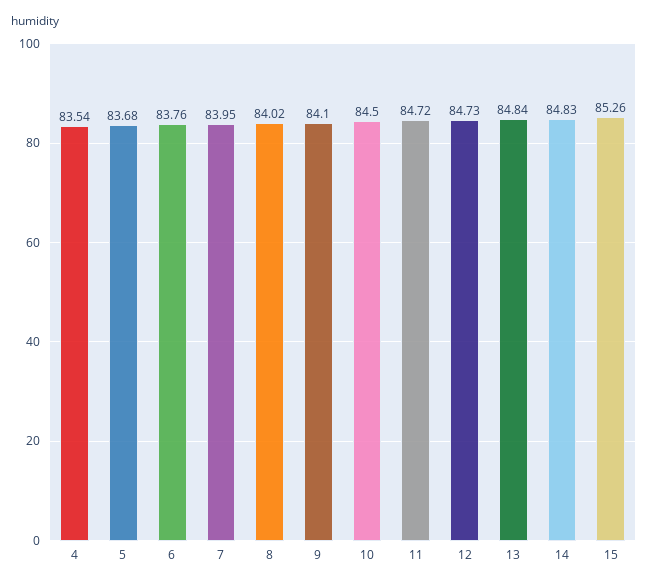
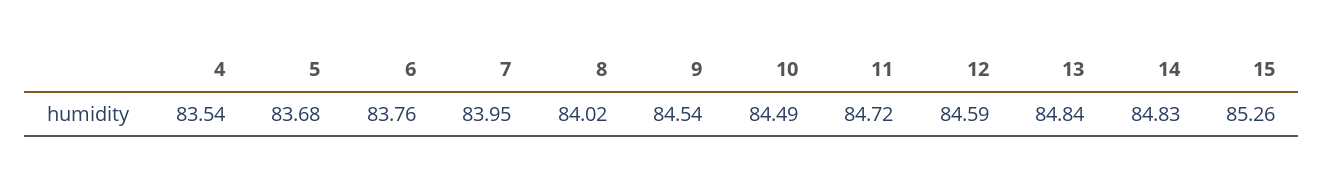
9: 84.1 -> 84.54
10: 84.5 -> 84.49
12: 84.73 -> 84.59

